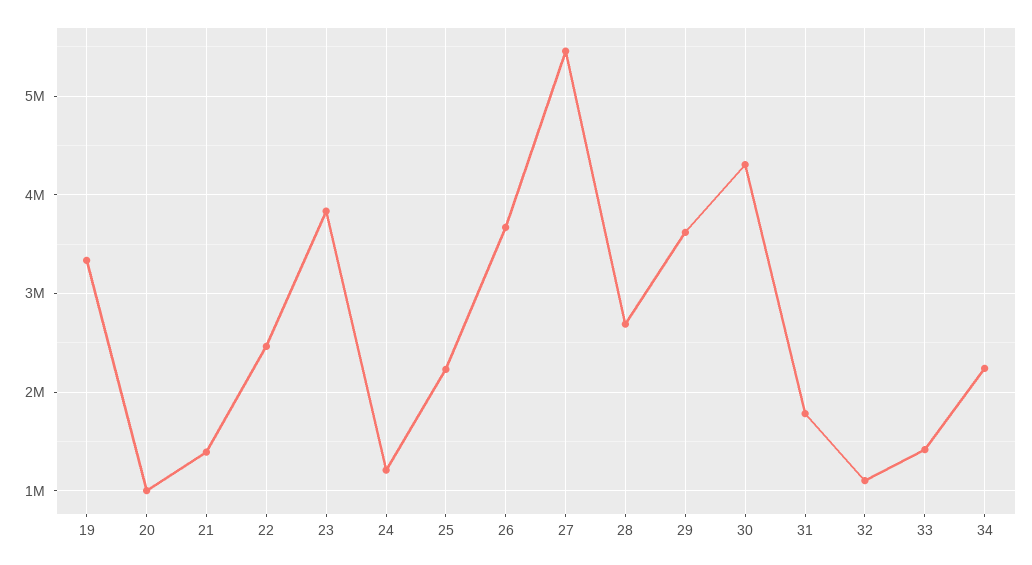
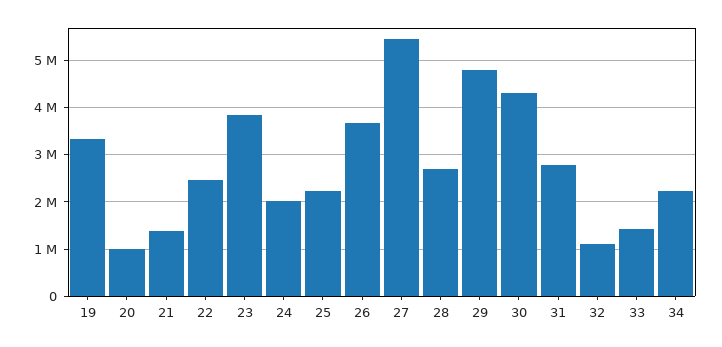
24: 1200000 -> 2000000
29: 3600000 -> 4800000
31: 1800000 -> 2800000

